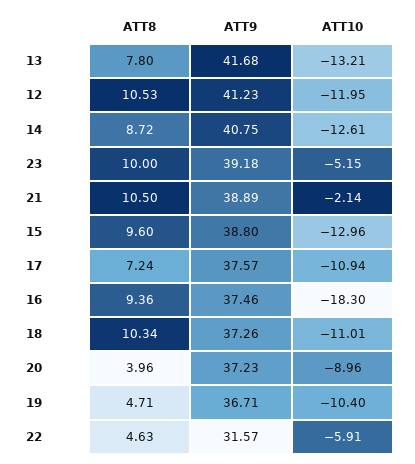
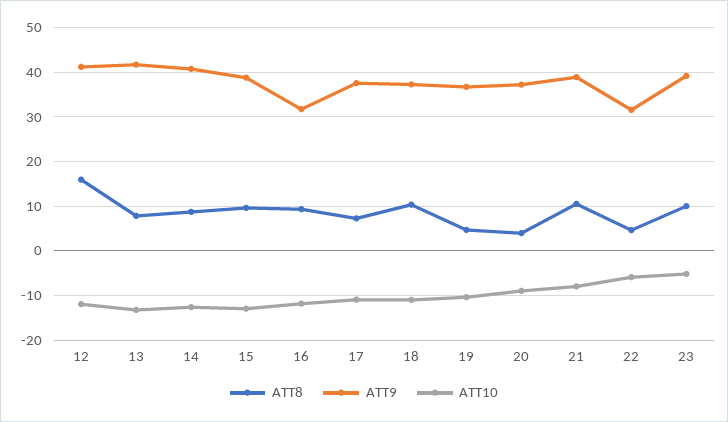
ATT8, 12: 10.53 -> 16
ATT10, 21: -2.14 -> -8
ATT9, 16: 37.46 -> 32
ATT10, 16: -18.3 -> -12

